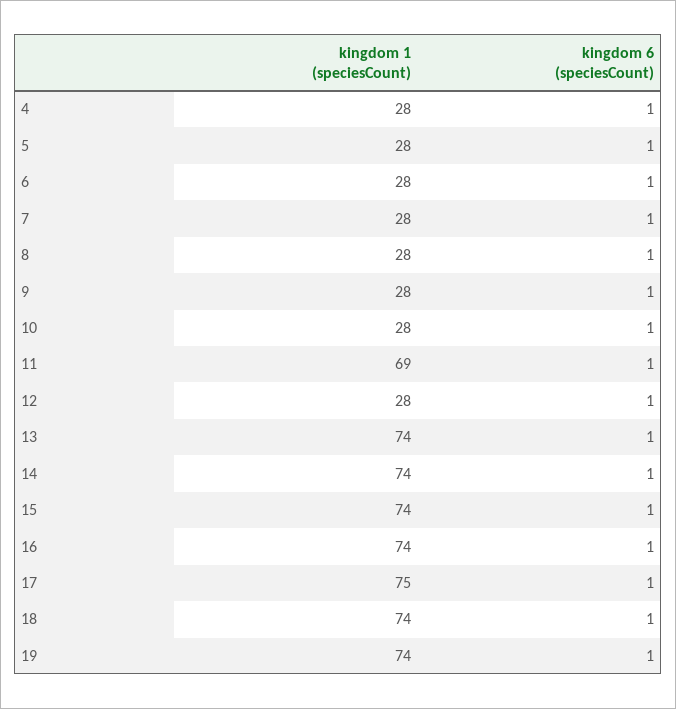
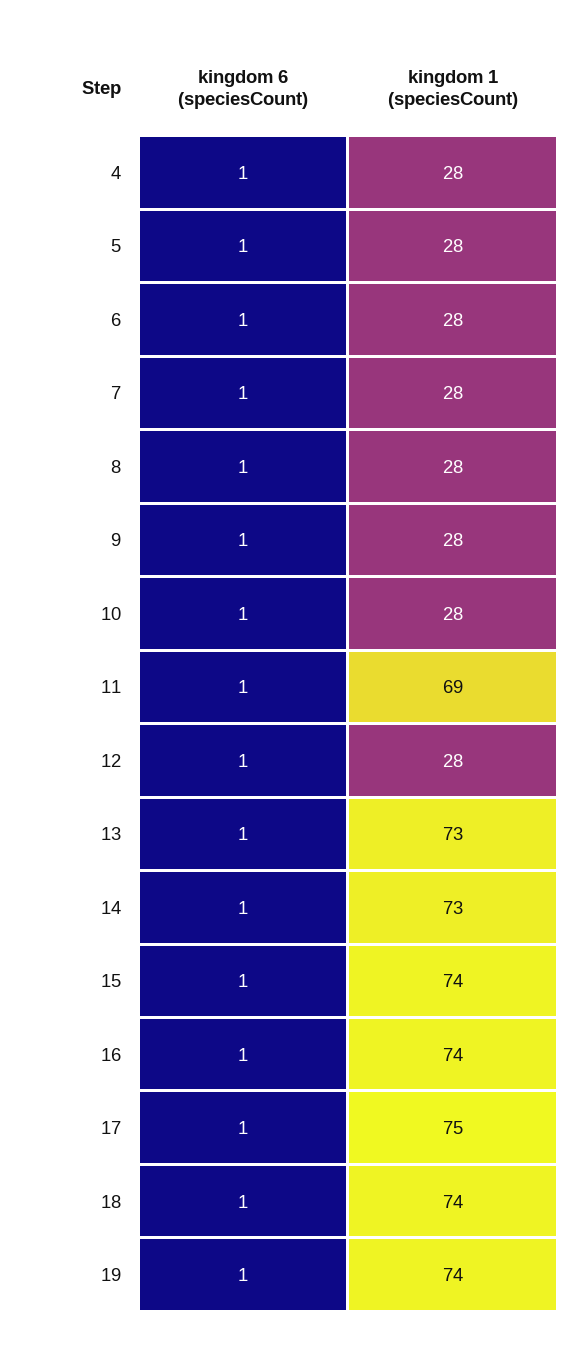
kingdom 1 (speciesCount), 13: 74 -> 73
kingdom 1 (speciesCount), 14: 74 -> 73

